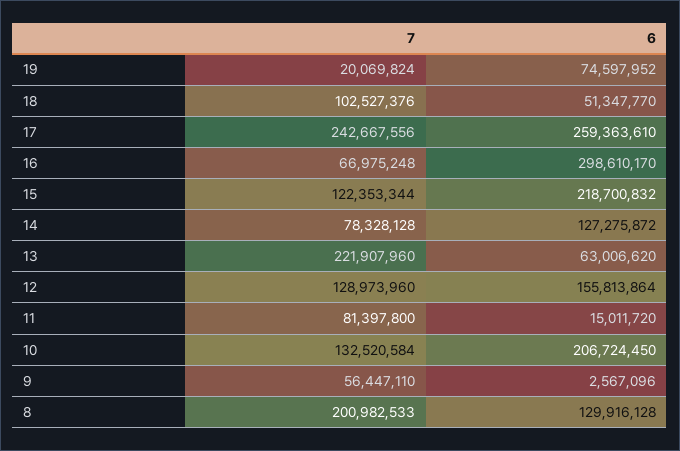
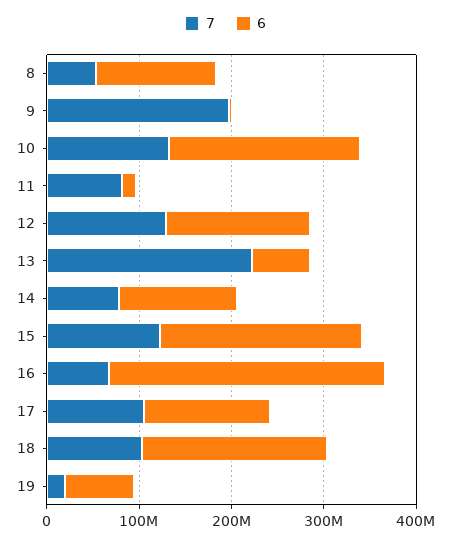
6, 18: 51347770 -> 200000000
7, 17: 242667556 -> 100000000
6, 17: 259363610 -> 140000000
7, 9: 56447110 -> 200000000
7, 8: 200982533 -> 60000000

